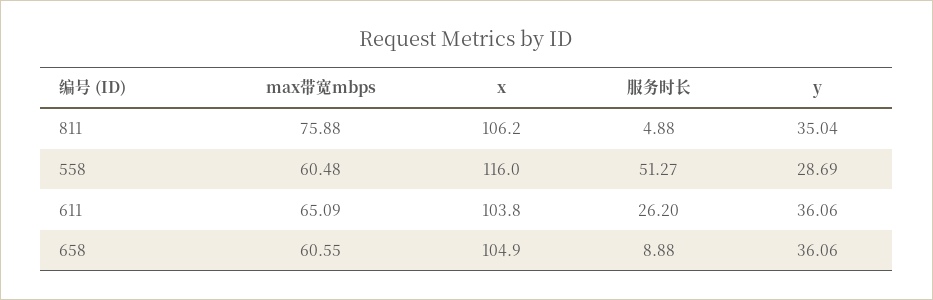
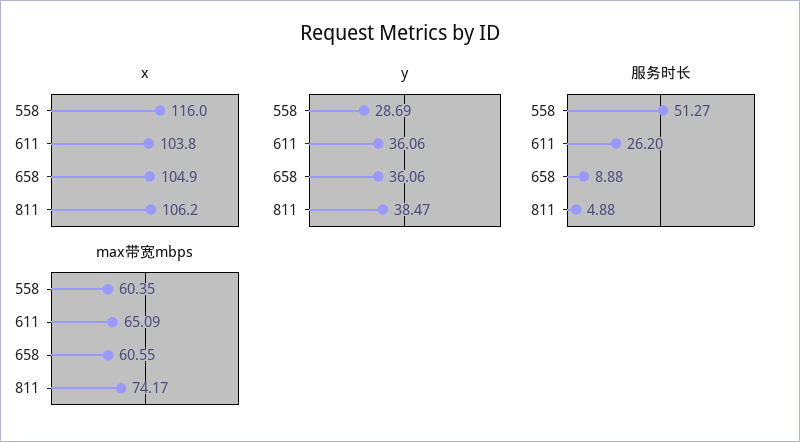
max带宽mbps, 811: 75.88 -> 74.17
y, 811: 35.04 -> 38.47
max带宽mbps, 558: 60.48 -> 60.35

